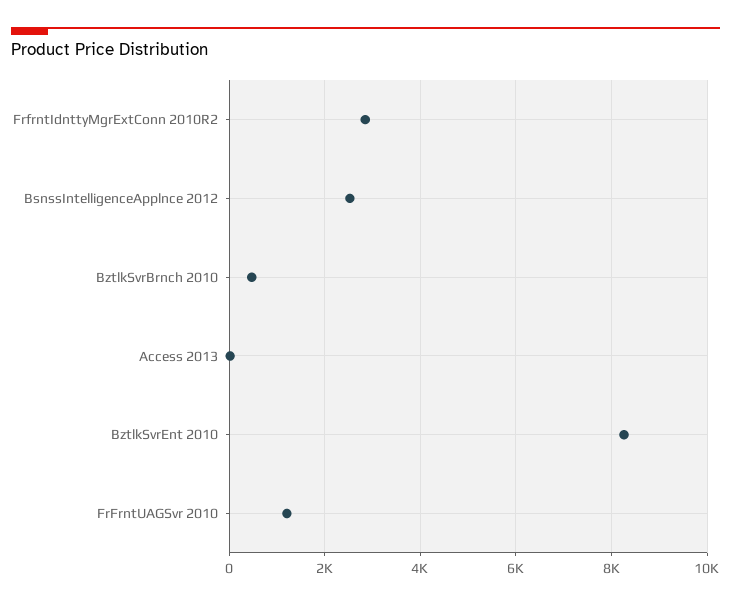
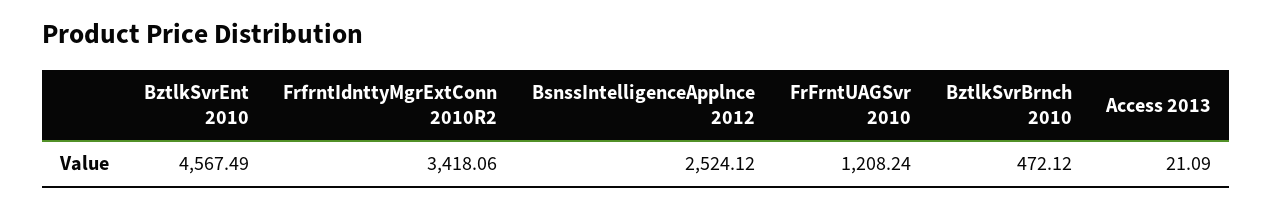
FrfrntIdnttyMgrExtConn 2010R2: 2800 -> 3418.06
BztlkSvrEnt 2010: 8200 -> 4567.49

